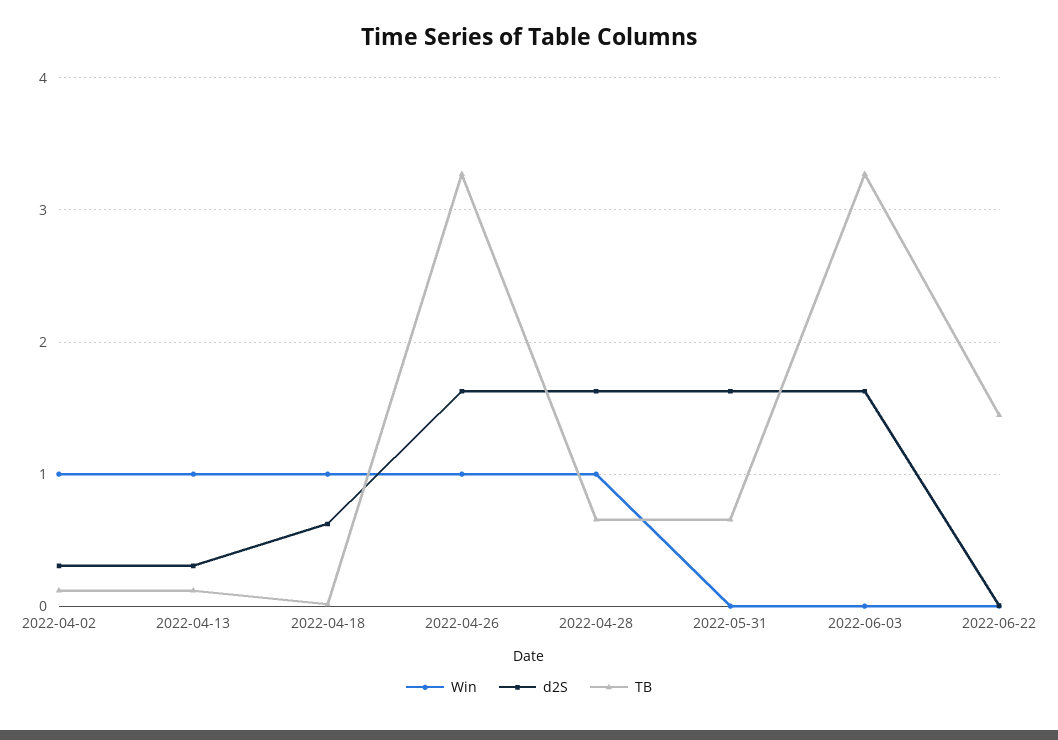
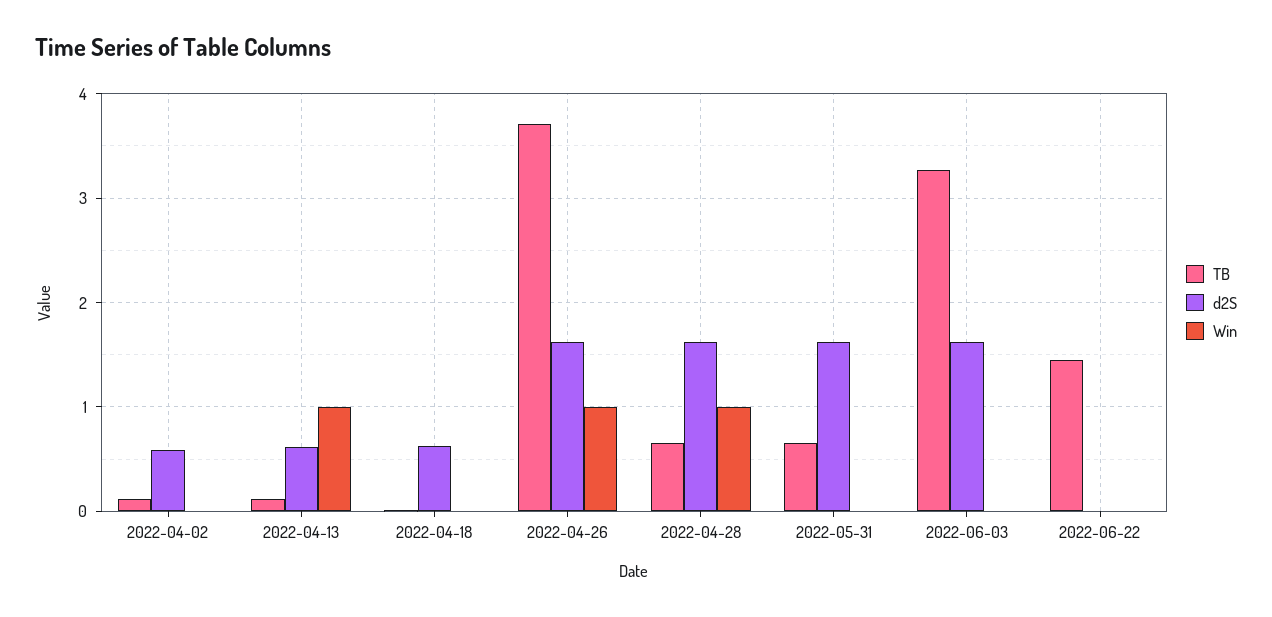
Win, 2022-04-02: 1 -> 0
d2S, 2022-04-02: 0.3 -> 0.6
d2S, 2022-04-13: 0.3 -> 0.6
Win, 2022-04-18: 1 -> 0
TB, 2022-04-26: 3.3 -> 3.7

